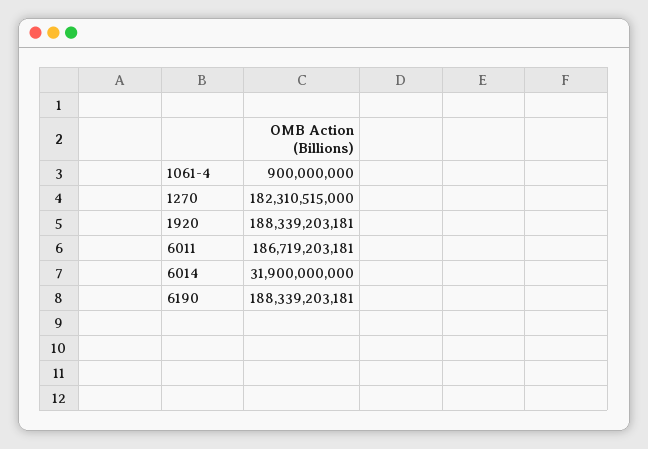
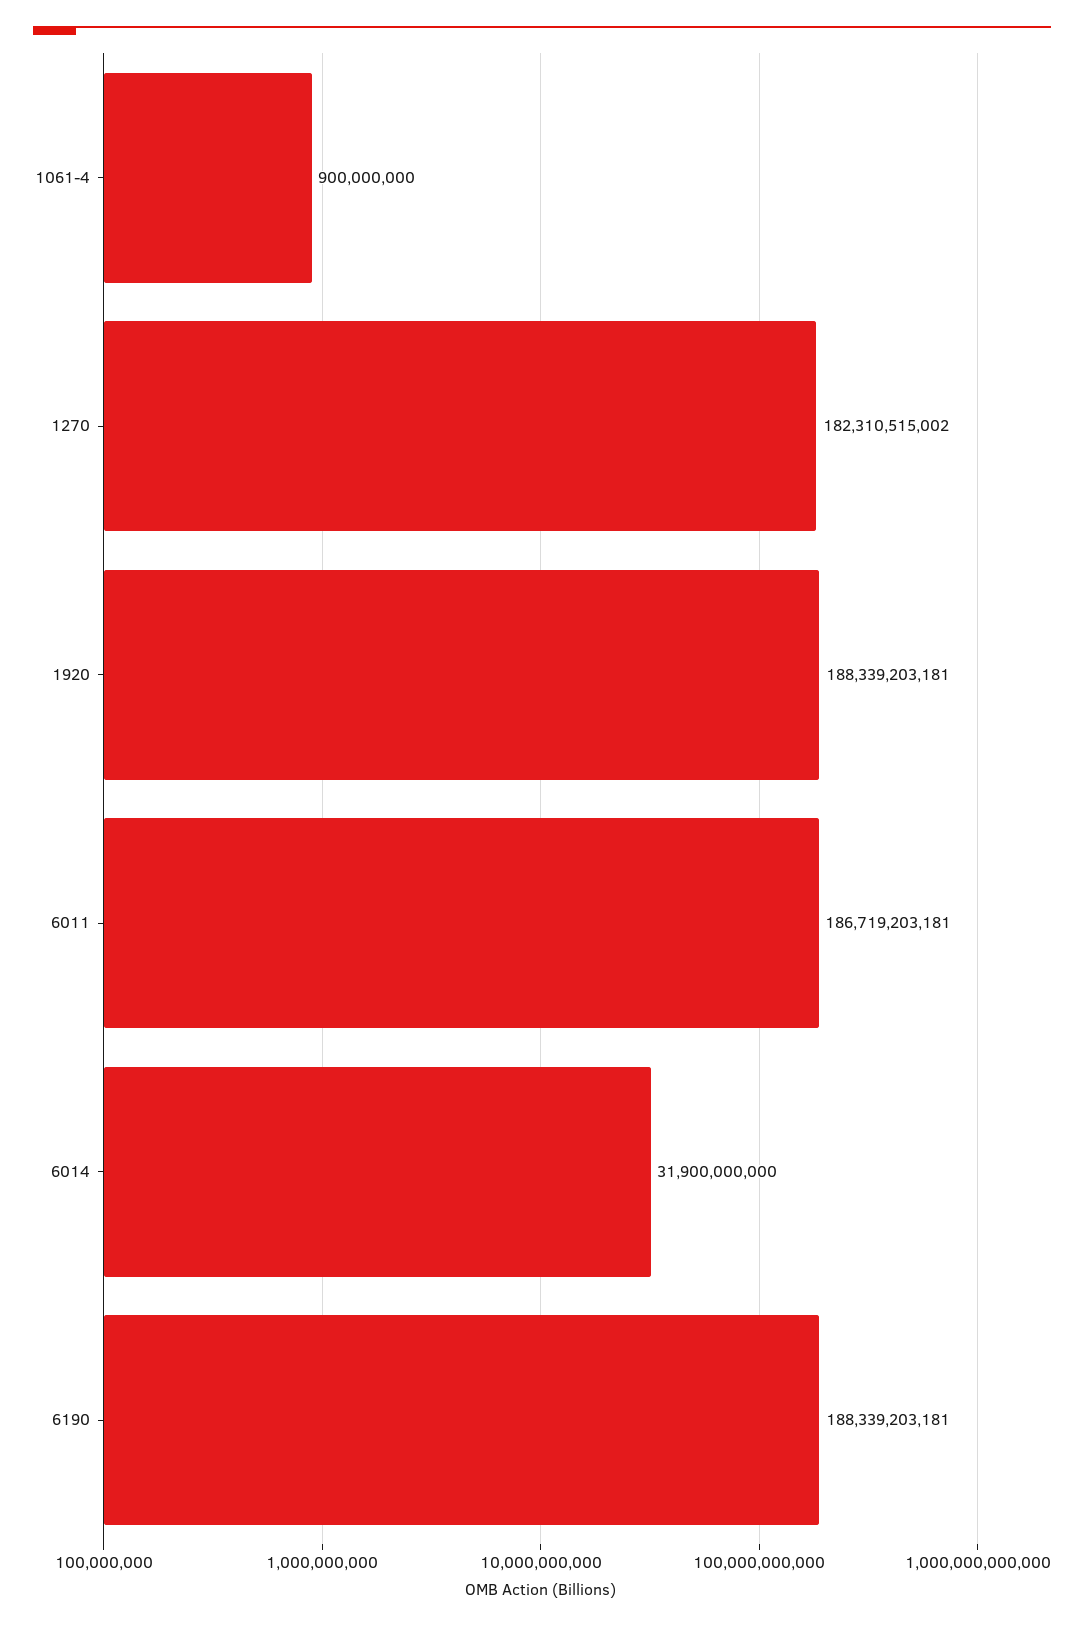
1270: 182310515000 -> 182310515002

